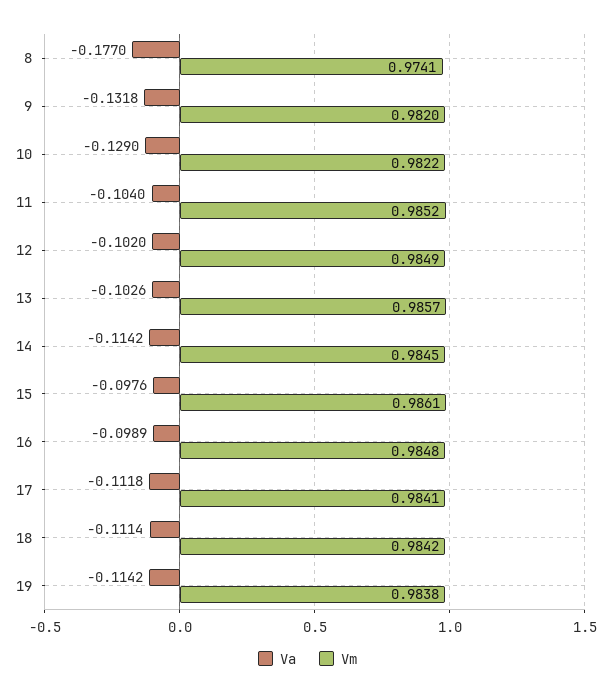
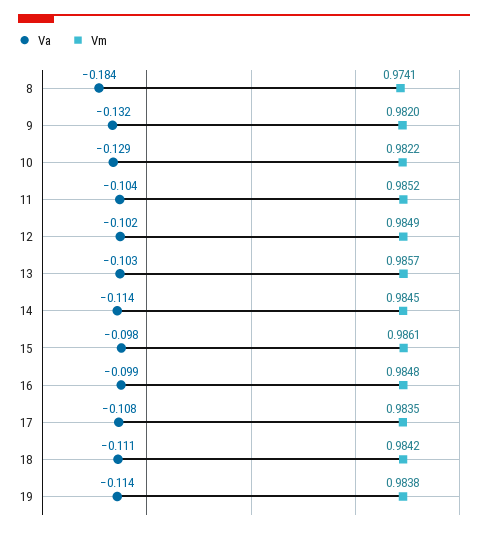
Va, 8: -0.177 -> -0.184
Va, 17: -0.1118 -> -0.108
Vm, 17: 0.9841 -> 0.9835

